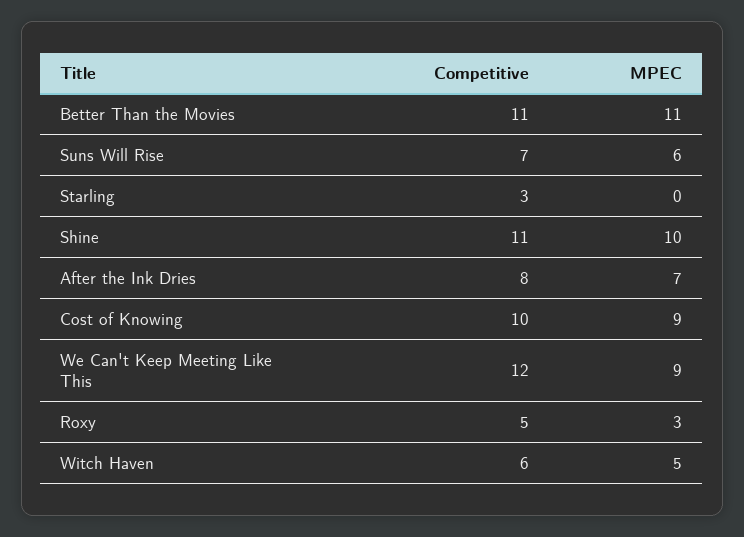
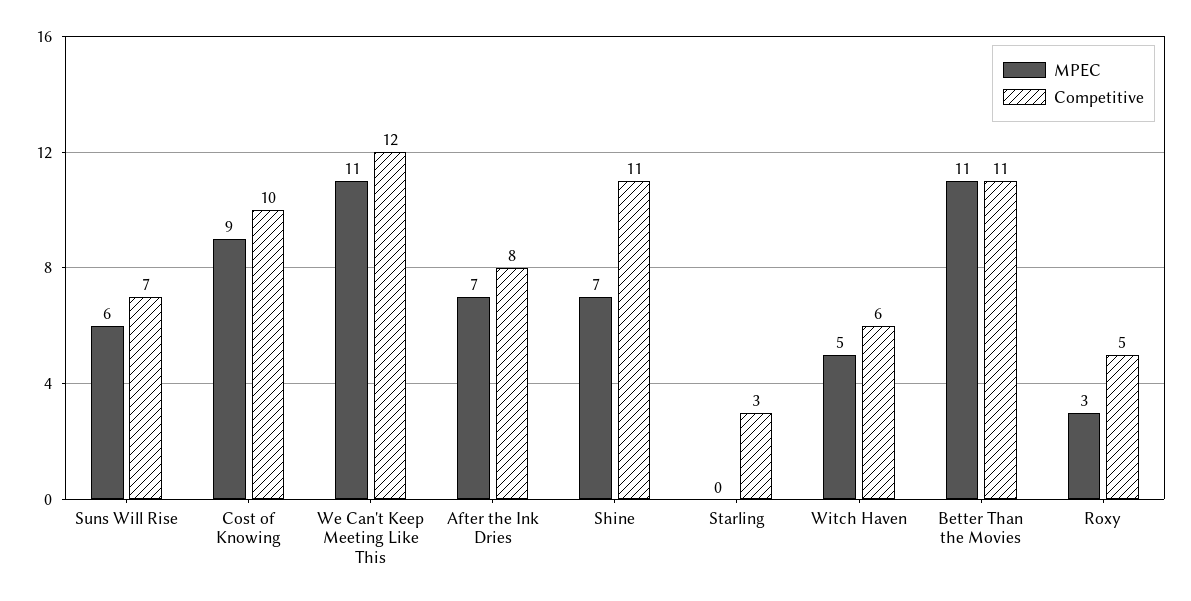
MPEC, Shine: 10 -> 7
MPEC, We Can't Keep Meeting Like This: 9 -> 11

